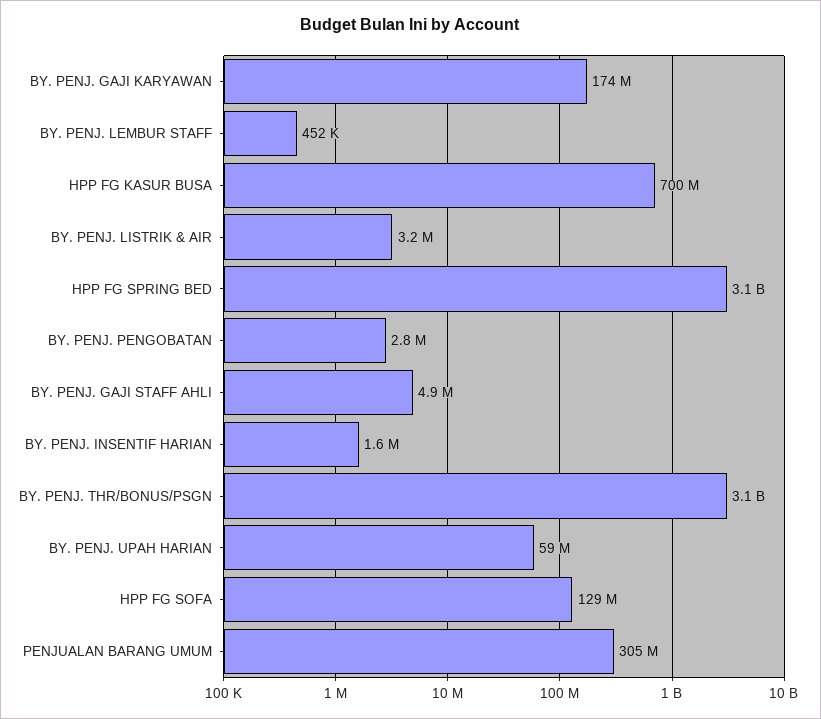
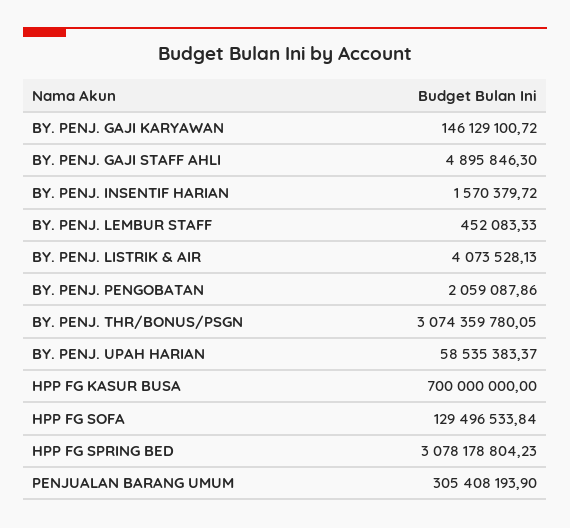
BY. PENJ. GAJI KARYAWAN: 174000000 -> 146129100.72
BY. PENJ. LISTRIK & AIR: 3200000 -> 4073528.13
BY. PENJ. PENGOBATAN: 2800000 -> 2059087.86

